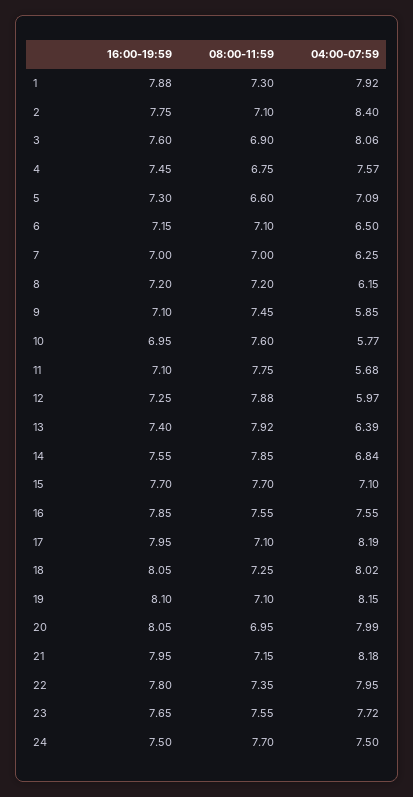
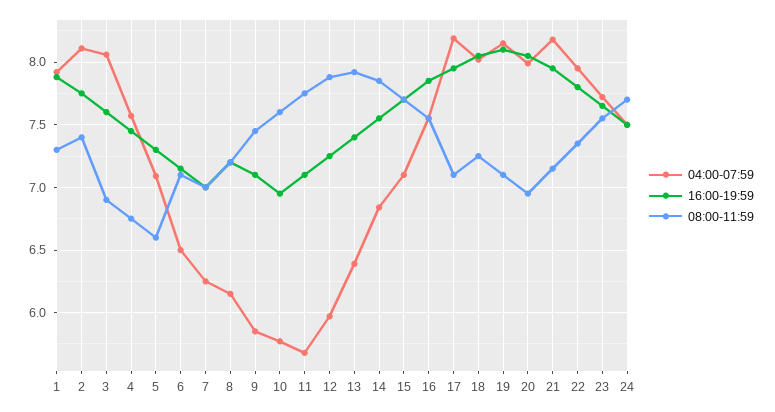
08:00-11:59, 2: 7.1 -> 7.4
04:00-07:59, 2: 8.4 -> 8.1

